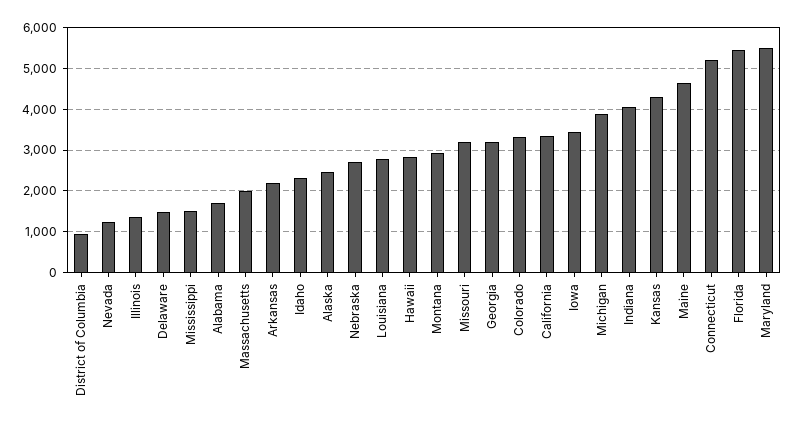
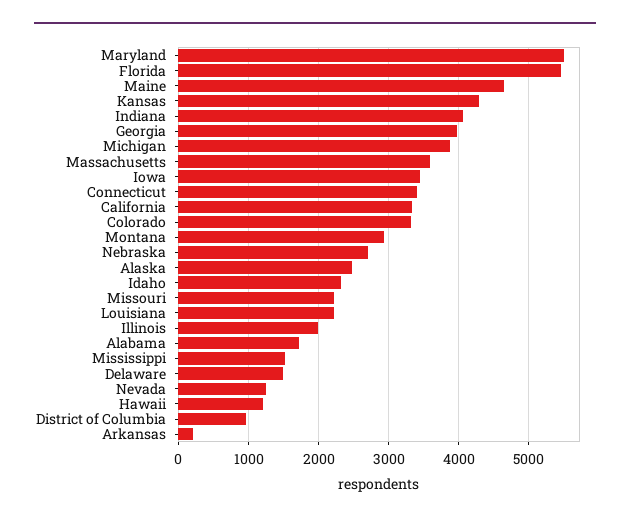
Illinois: 1400 -> 2000
Massachusetts: 2000 -> 3600
Arkansas: 2200 -> 200
Louisiana: 2800 -> 2200
Hawaii: 2800 -> 1200
Missouri: 3200 -> 2200
Georgia: 3200 -> 4000
Connecticut: 5200 -> 3400

